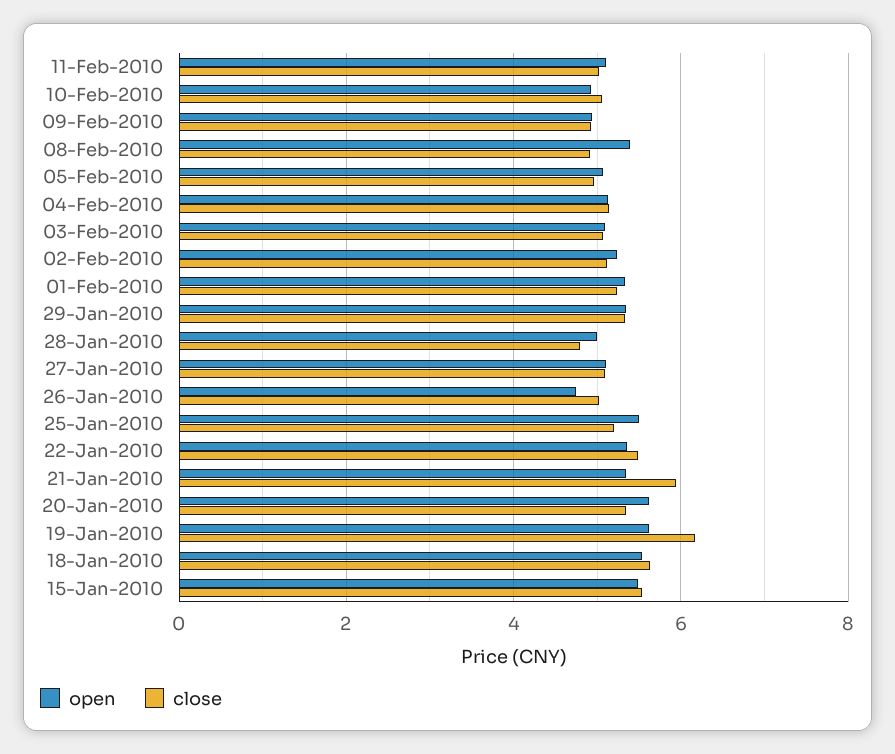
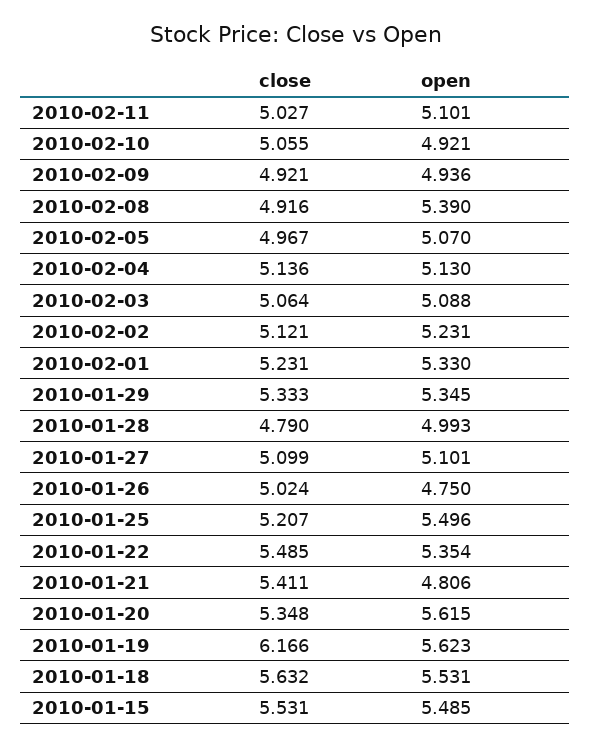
open, 21-Jan-2010: 5.4 -> 4.806
close, 21-Jan-2010: 6 -> 5.411

